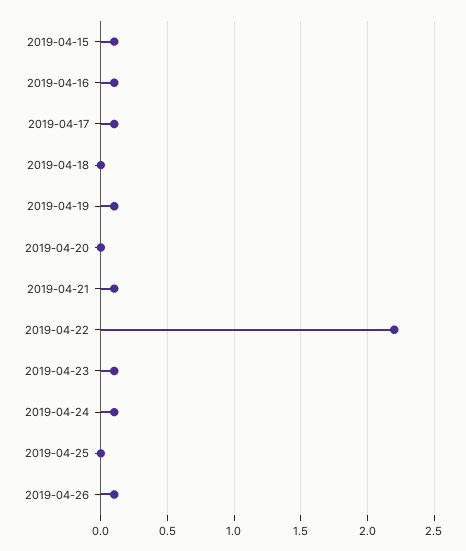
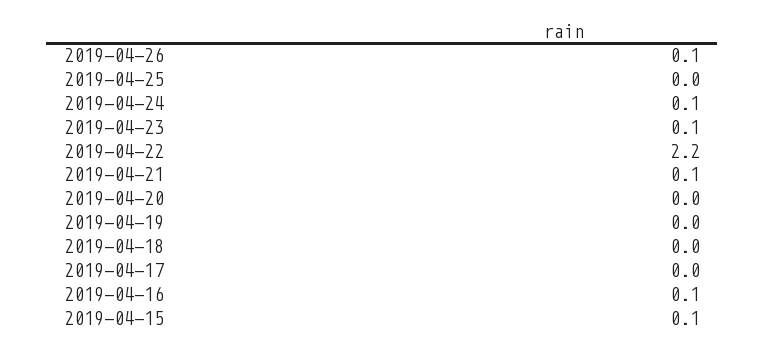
2019-04-17: 0.1 -> 0
2019-04-19: 0.1 -> 0

